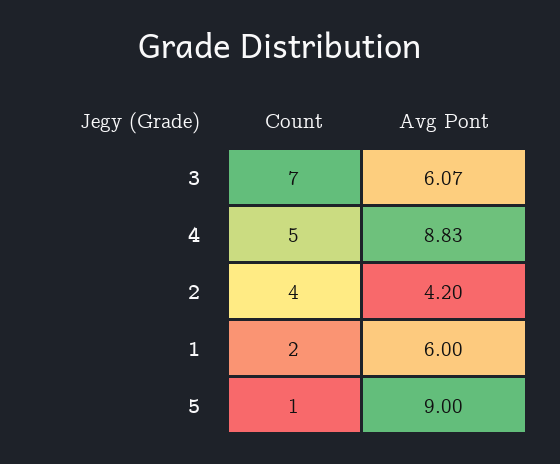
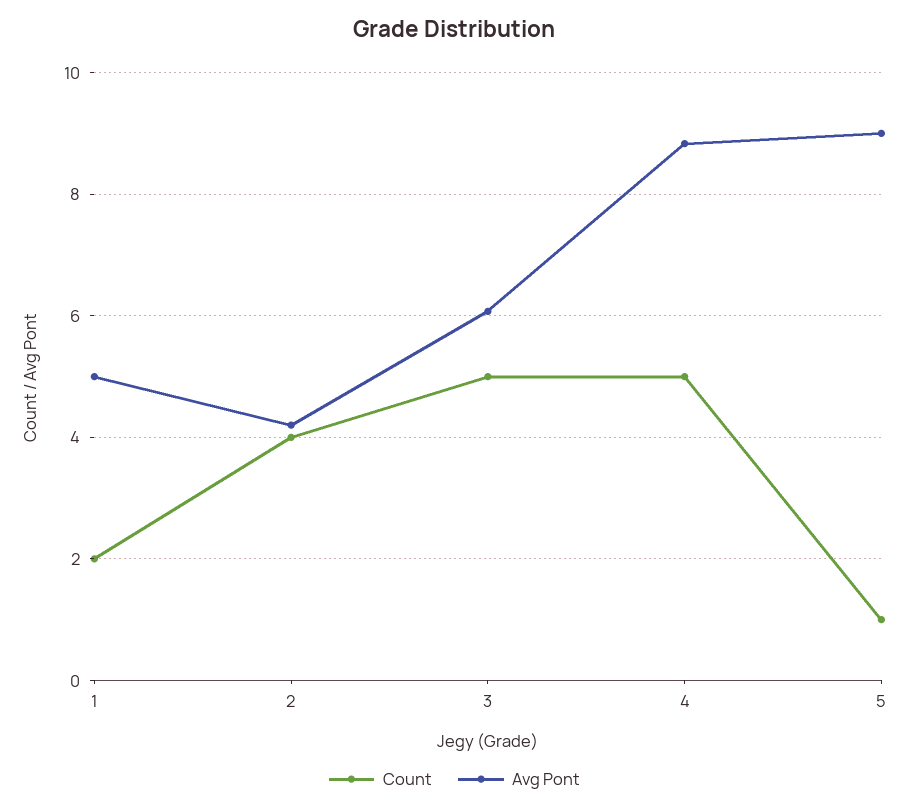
Count, 3: 7 -> 5
Avg Pont, 1: 6 -> 5

